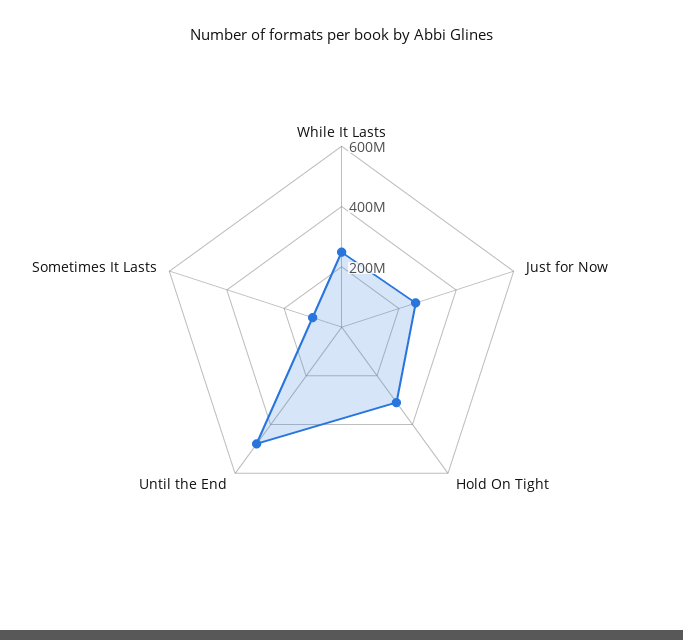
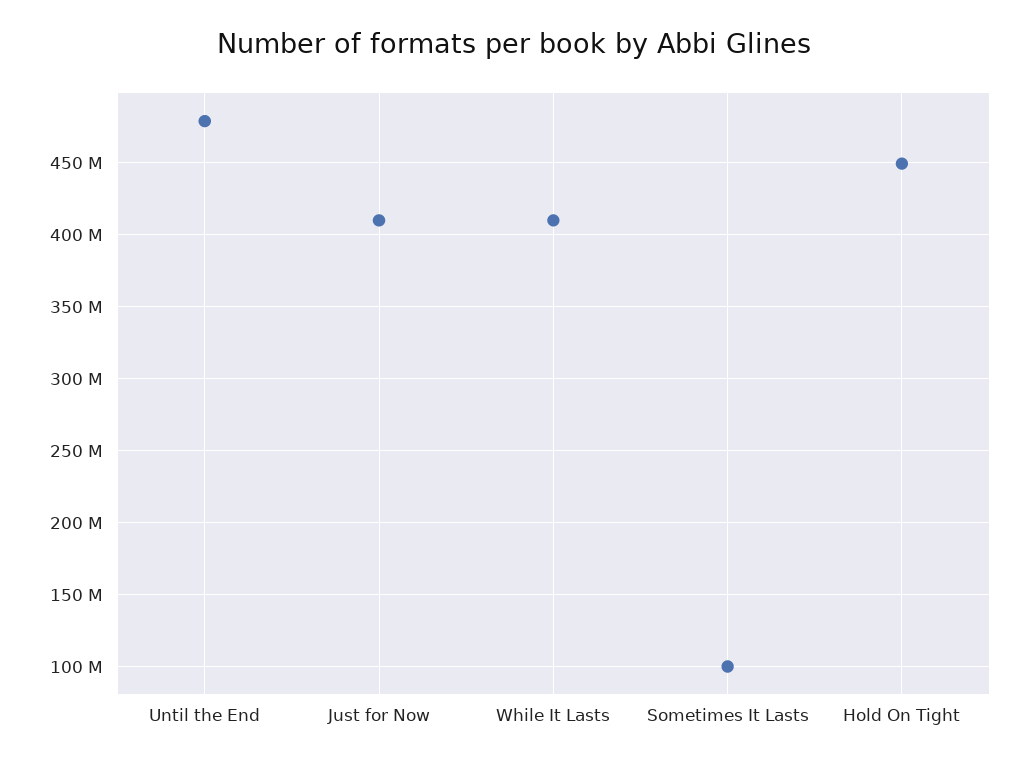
While It Lasts: 250000000 -> 410000000
Just for Now: 250000000 -> 410000000
Hold On Tight: 300000000 -> 450000000

